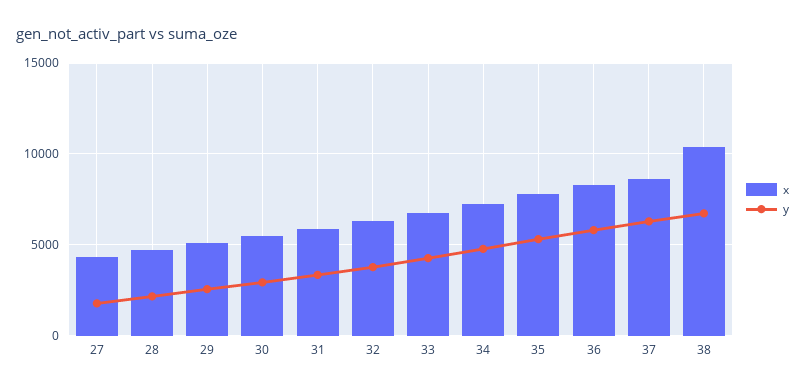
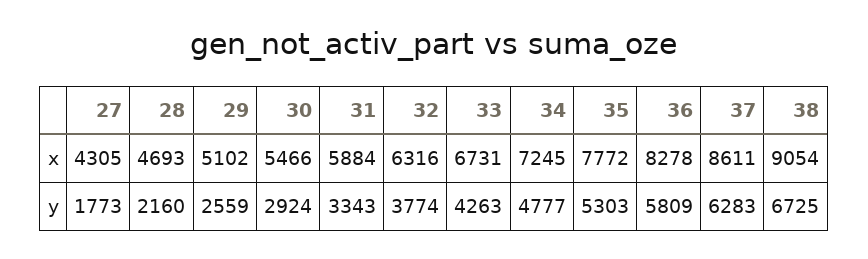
x, 38: 10500 -> 9054

